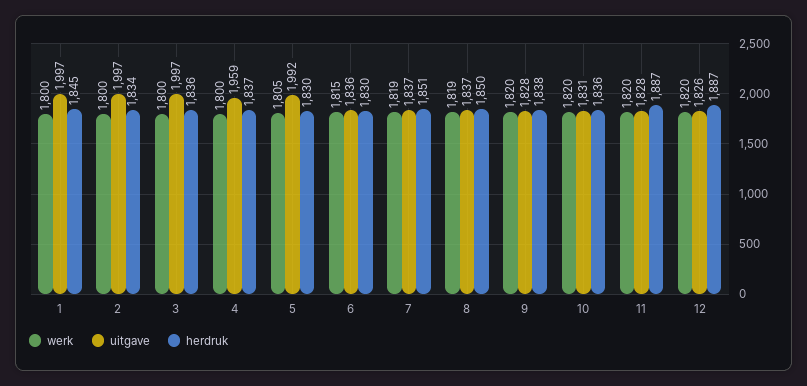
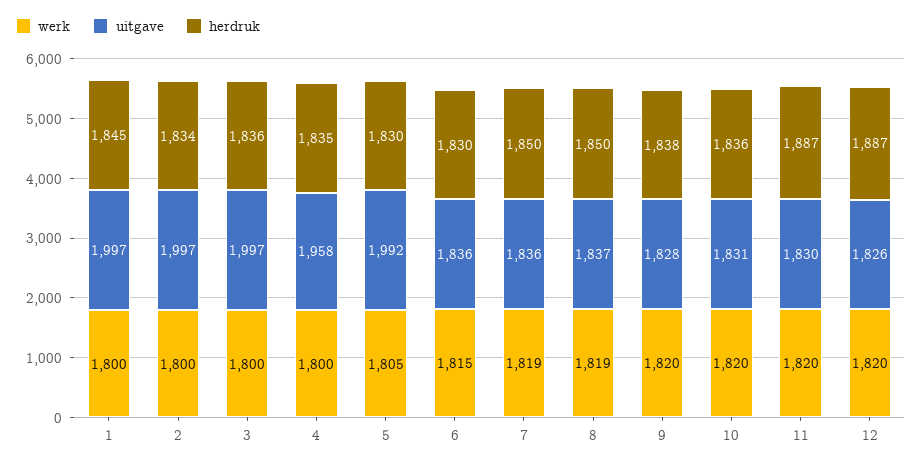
uitgave, 4: 1959 -> 1958
herdruk, 4: 1837 -> 1835
uitgave, 7: 1837 -> 1836
herdruk, 7: 1851 -> 1850
uitgave, 11: 1828 -> 1830

